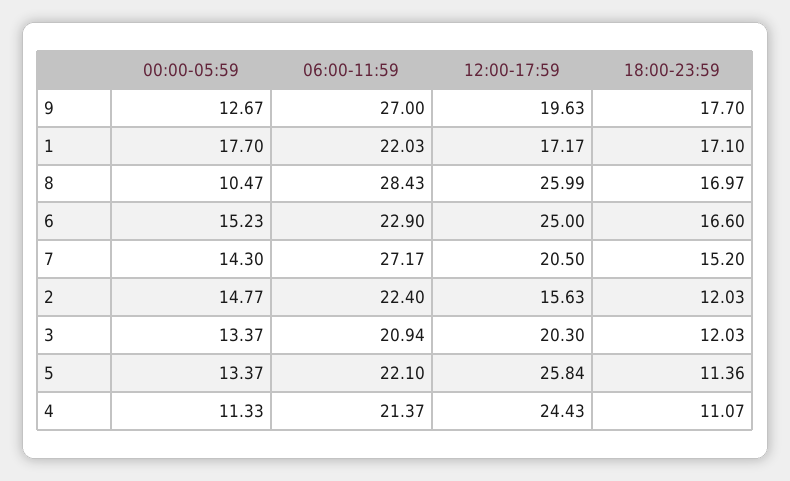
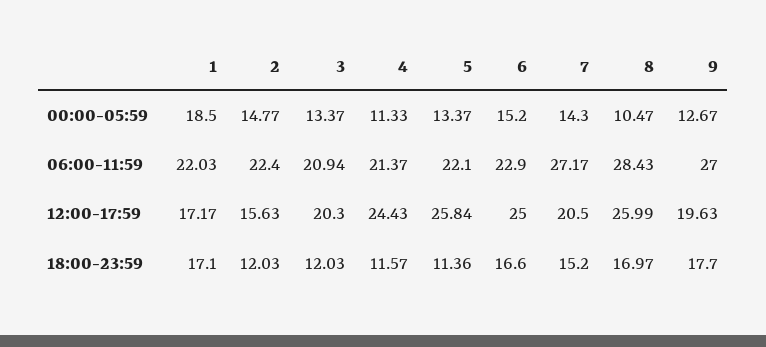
00:00-05:59, 1: 17.7 -> 18.5
00:00-05:59, 6: 15.23 -> 15.2
18:00-23:59, 4: 11.07 -> 11.57

